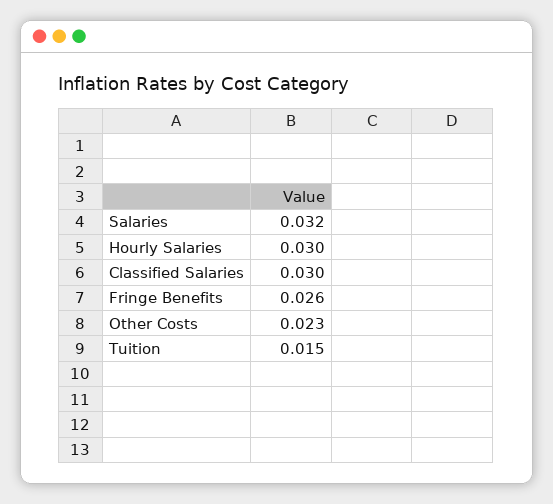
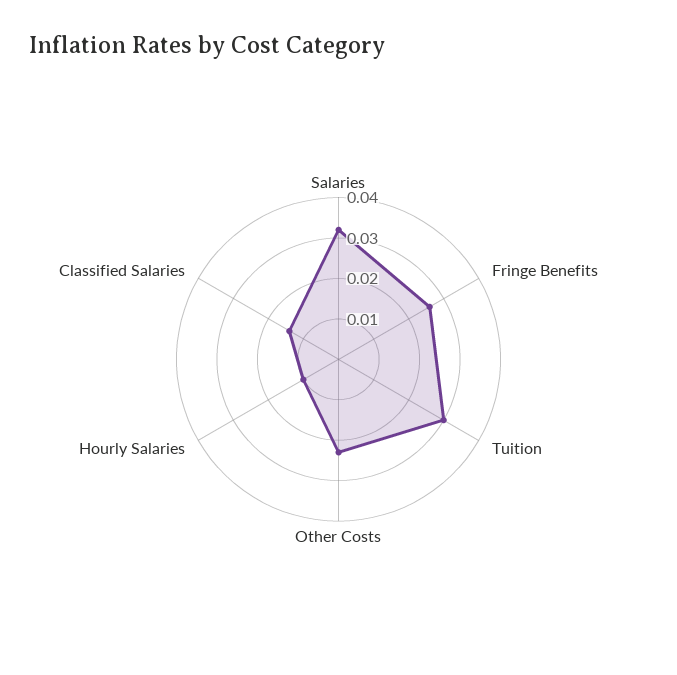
Hourly Salaries: 0.03 -> 0.01
Classified Salaries: 0.03 -> 0.015
Tuition: 0.015 -> 0.03

